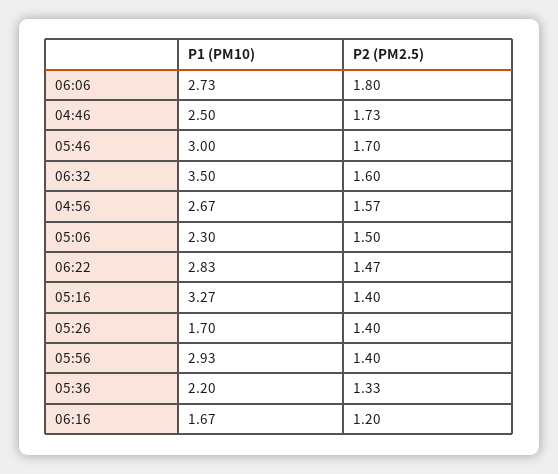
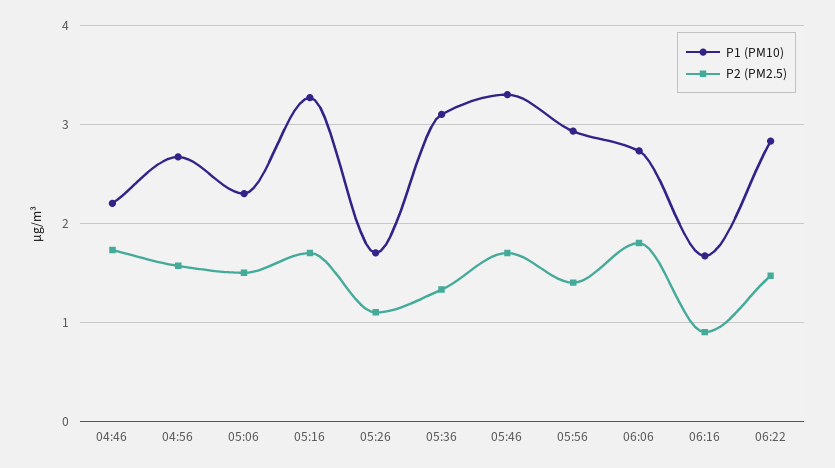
P1 (PM10), 04:46: 2.5 -> 2.2
P1 (PM10), 05:46: 3 -> 3.3
P1 (PM10), 06:32: 3.5 -> none
P2 (PM2.5), 06:32: 1.6 -> none
P2 (PM2.5), 05:16: 1.4 -> 1.7
P2 (PM2.5), 05:26: 1.4 -> 1.1
P1 (PM10), 05:36: 2.2 -> 3.1
P2 (PM2.5), 06:16: 1.2 -> 0.9

